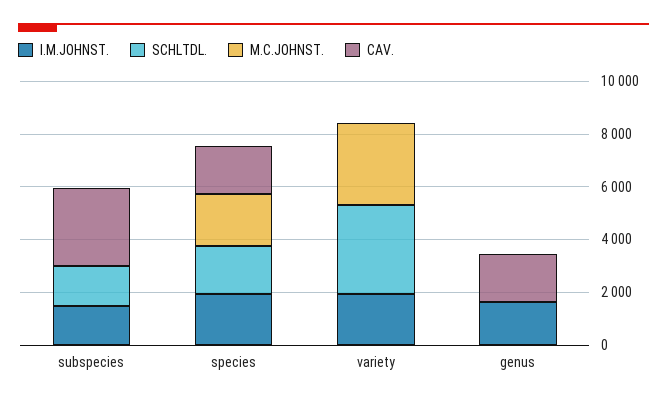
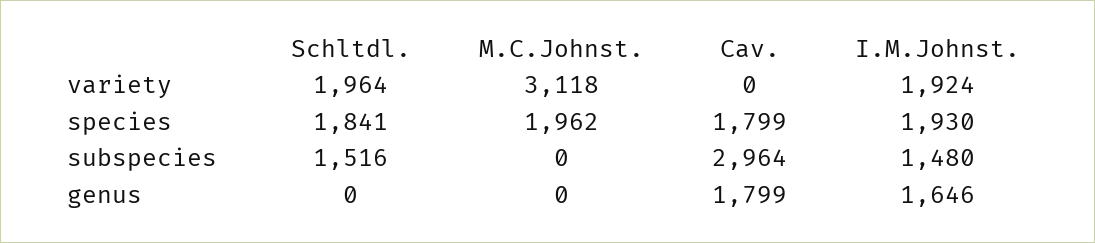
SCHLTDL., variety: 3500 -> 1964

